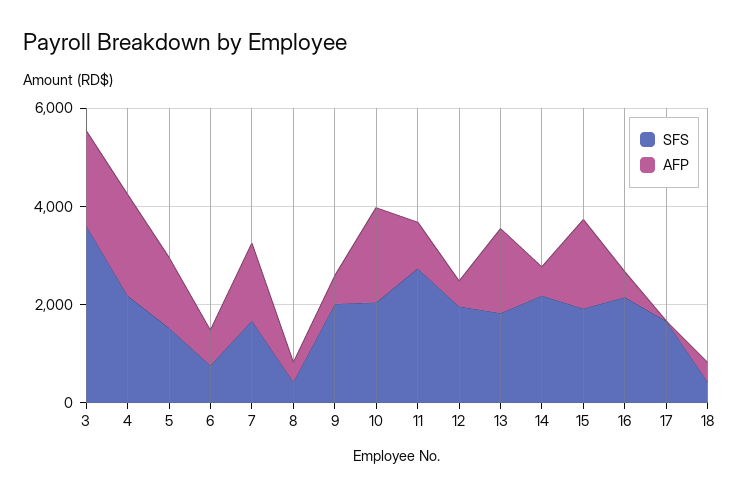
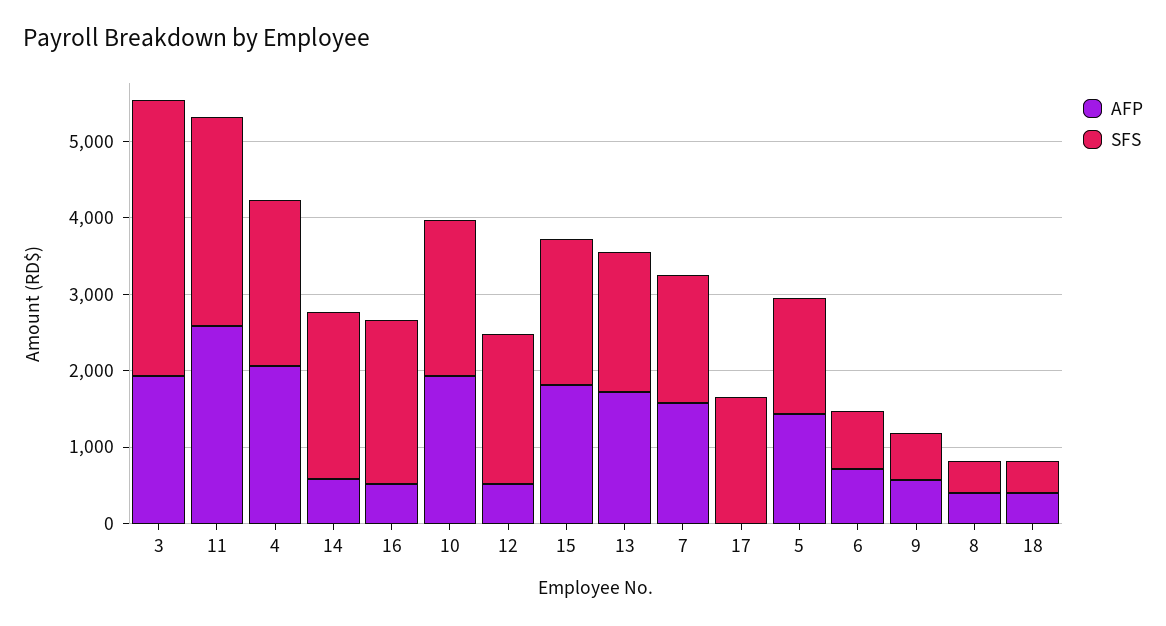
SFS, 9: 2000 -> 600
AFP, 11: 1000 -> 2600

